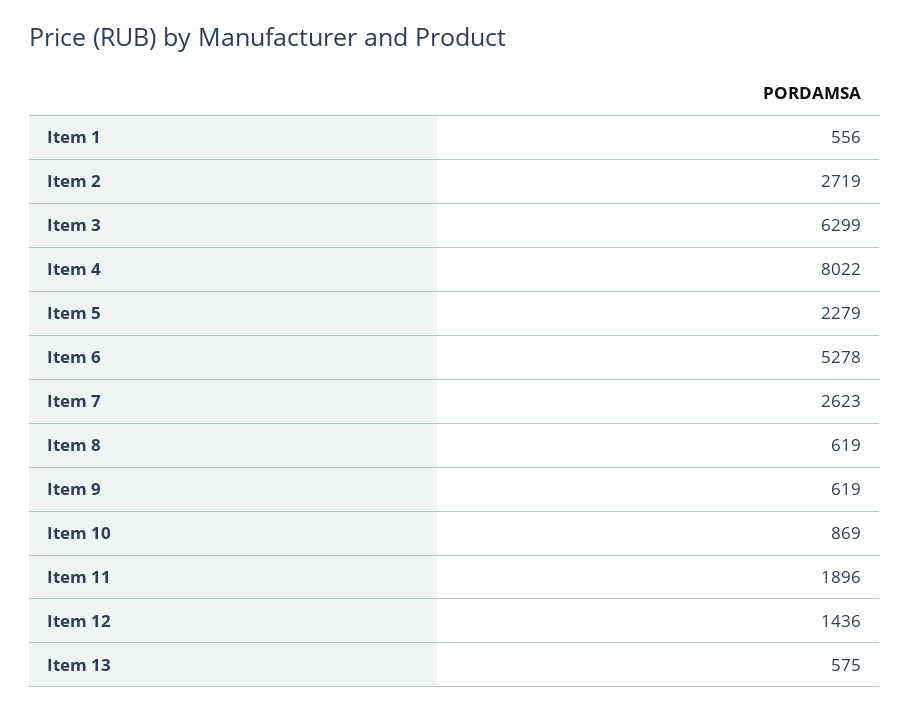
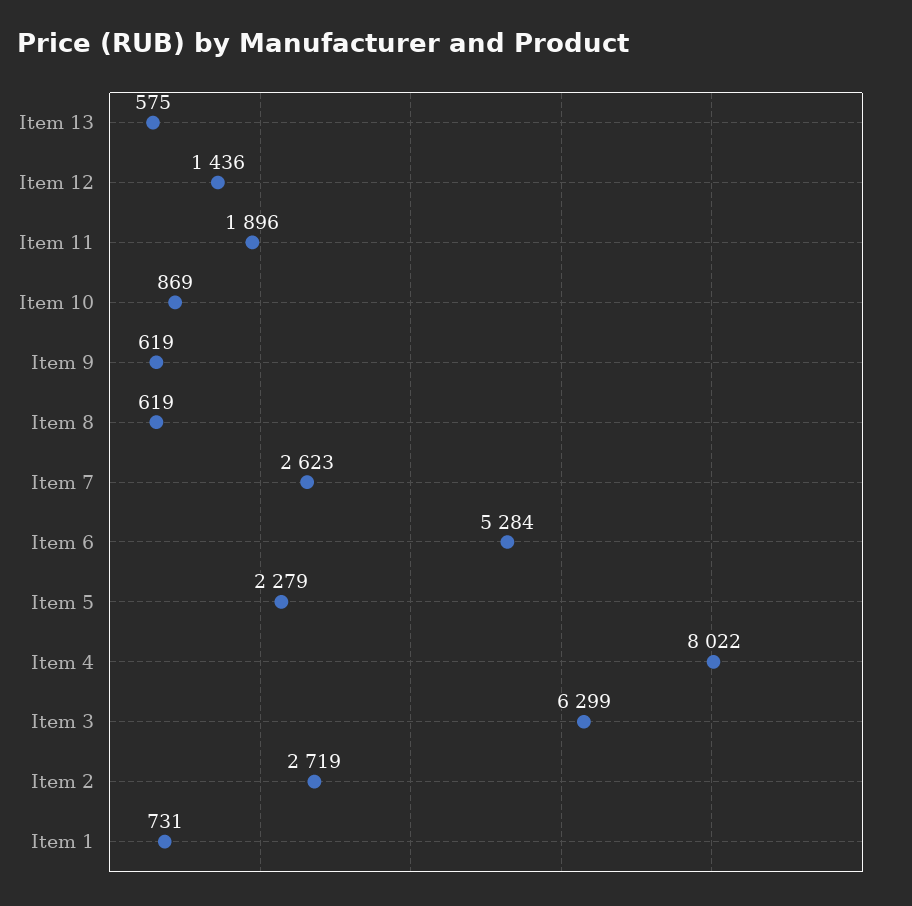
Item 1: 556 -> 731
Item 6: 5278 -> 5284

